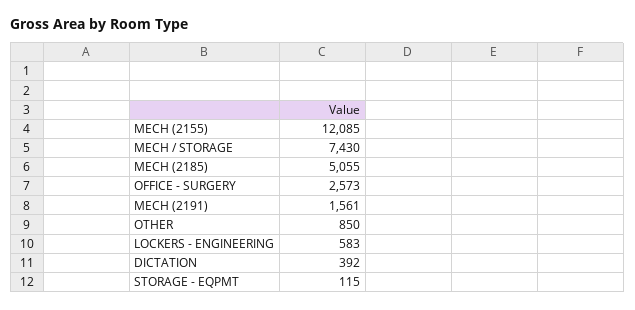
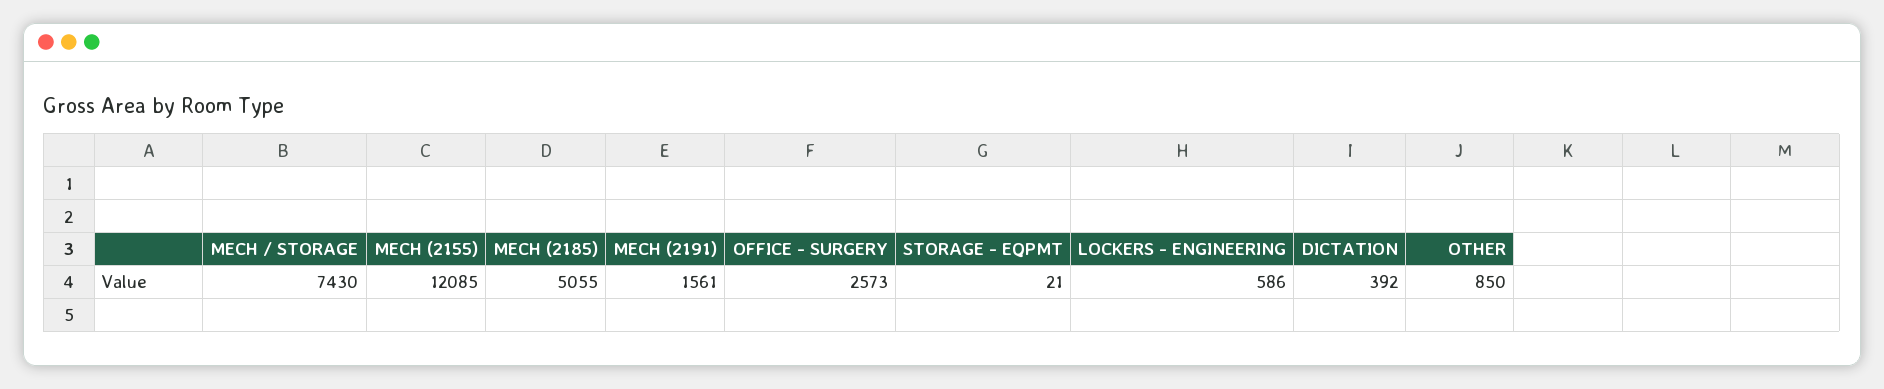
LOCKERS - ENGINEERING: 583 -> 586
STORAGE - EQPMT: 115 -> 21

